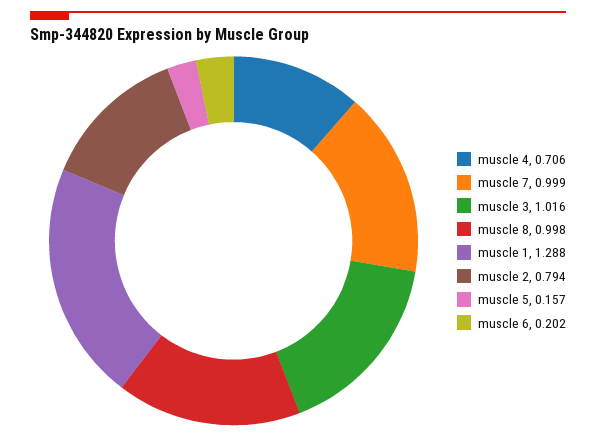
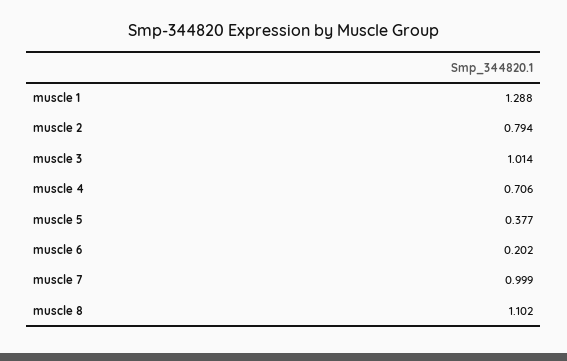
muscle 3: 1.016 -> 1.014
muscle 8: 0.998 -> 1.102
muscle 5: 0.157 -> 0.377

